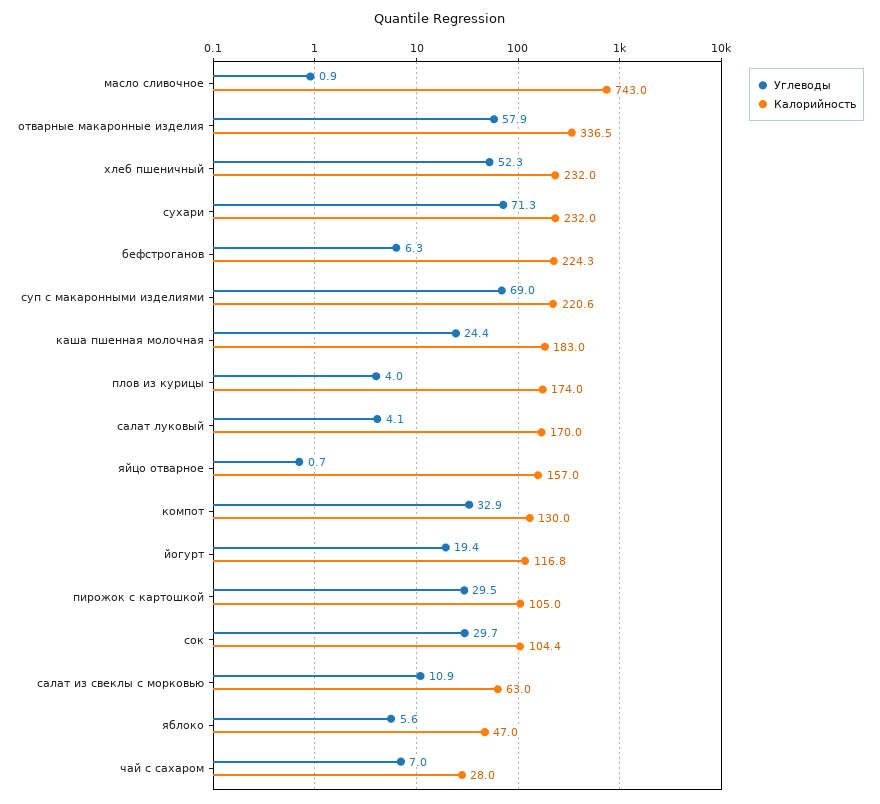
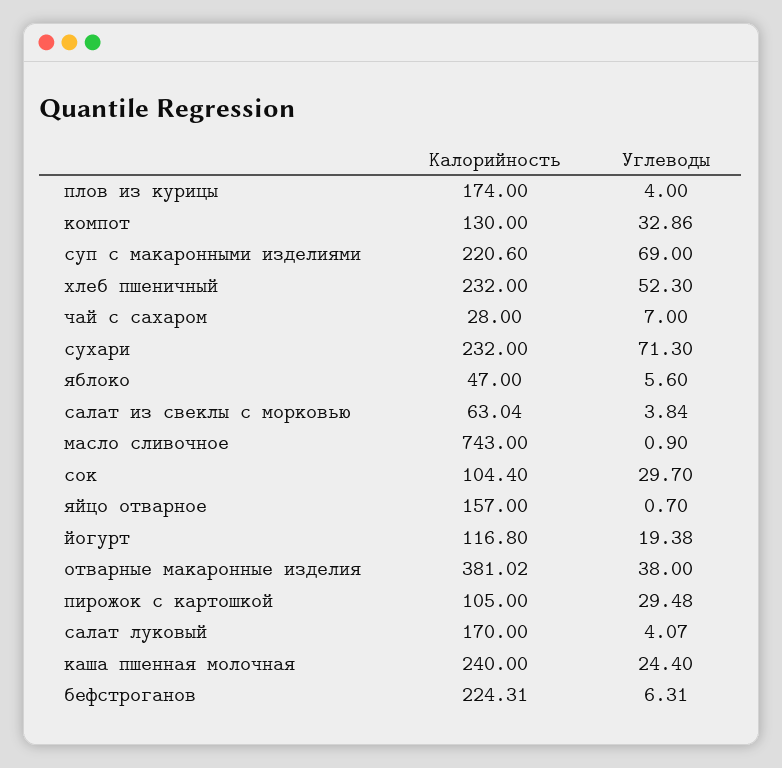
Углеводы, отварные макаронные изделия: 57.9 -> 38
Калорийность, отварные макаронные изделия: 336.5 -> 381.02
Калорийность, каша пшенная молочная: 183 -> 240
Углеводы, салат из свеклы с морковью: 10.9 -> 3.84

